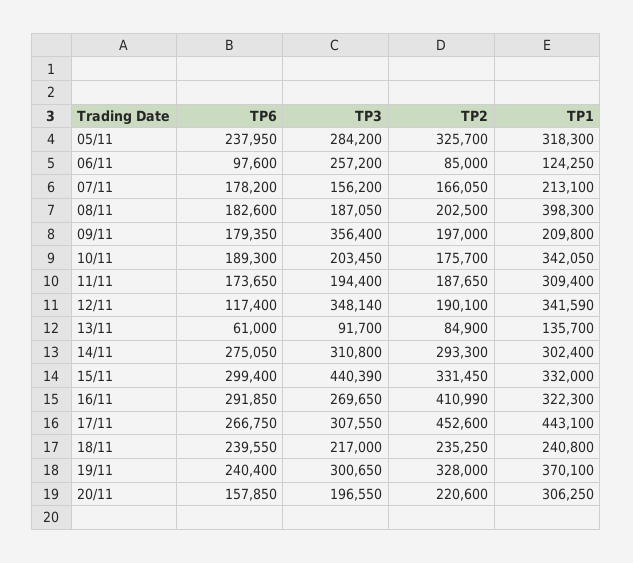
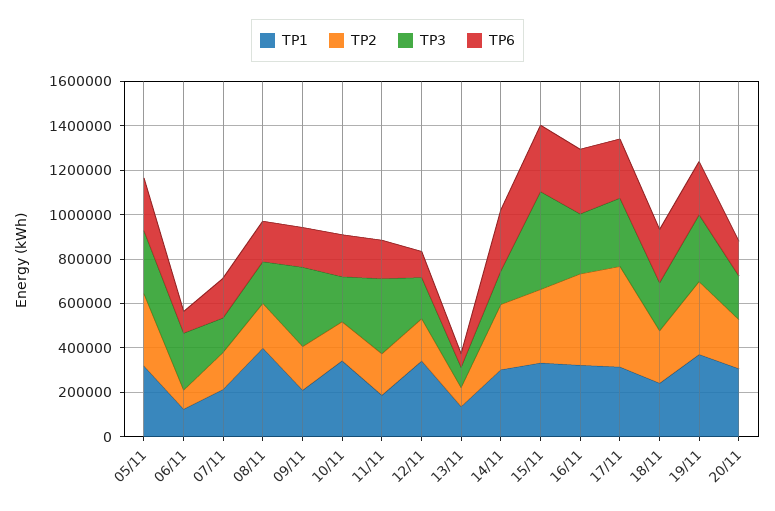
TP3, 11/11: 194400 -> 350000
TP1, 11/11: 309400 -> 200000
TP3, 12/11: 348140 -> 200000
TP3, 14/11: 310800 -> 150000
TP1, 17/11: 443100 -> 300000

